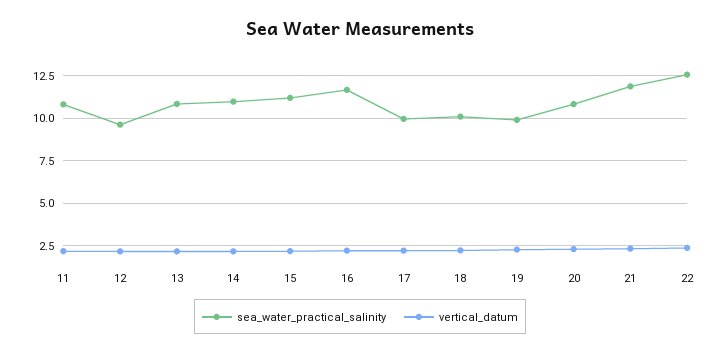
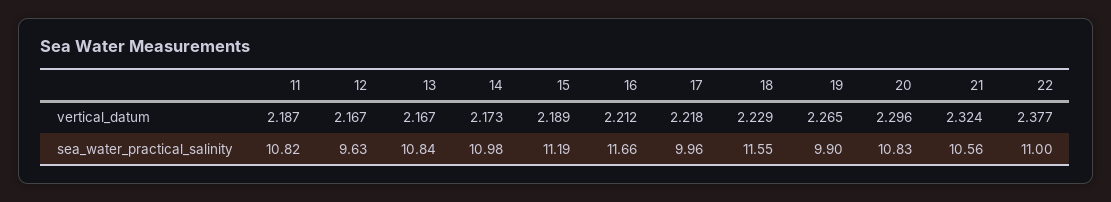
sea_water_practical_salinity, 18: 10 -> 11.55
sea_water_practical_salinity, 21: 12 -> 10.56
sea_water_practical_salinity, 22: 12.5 -> 11

